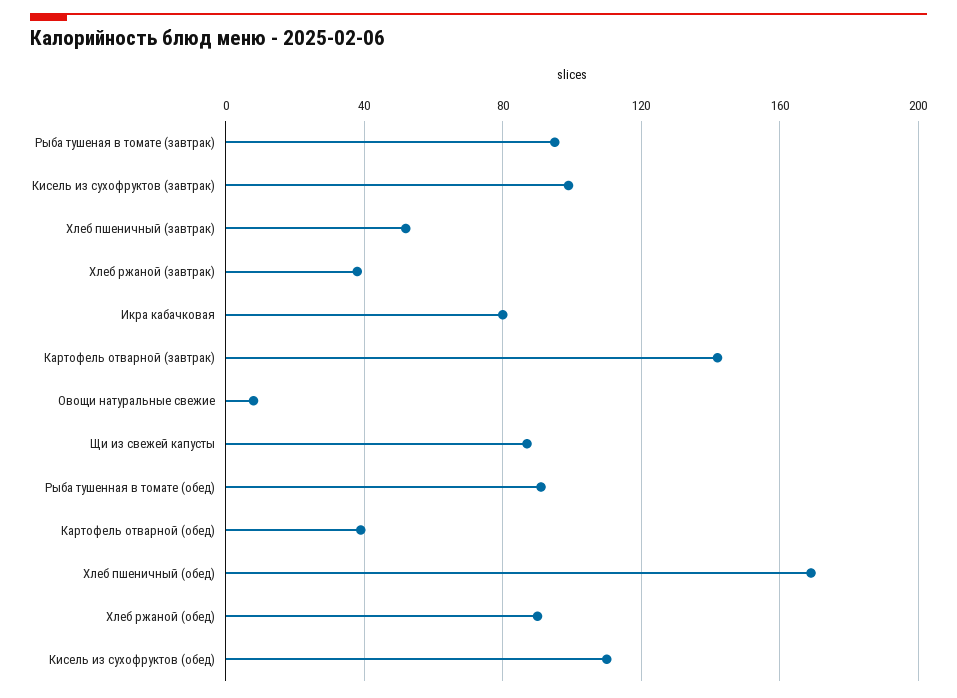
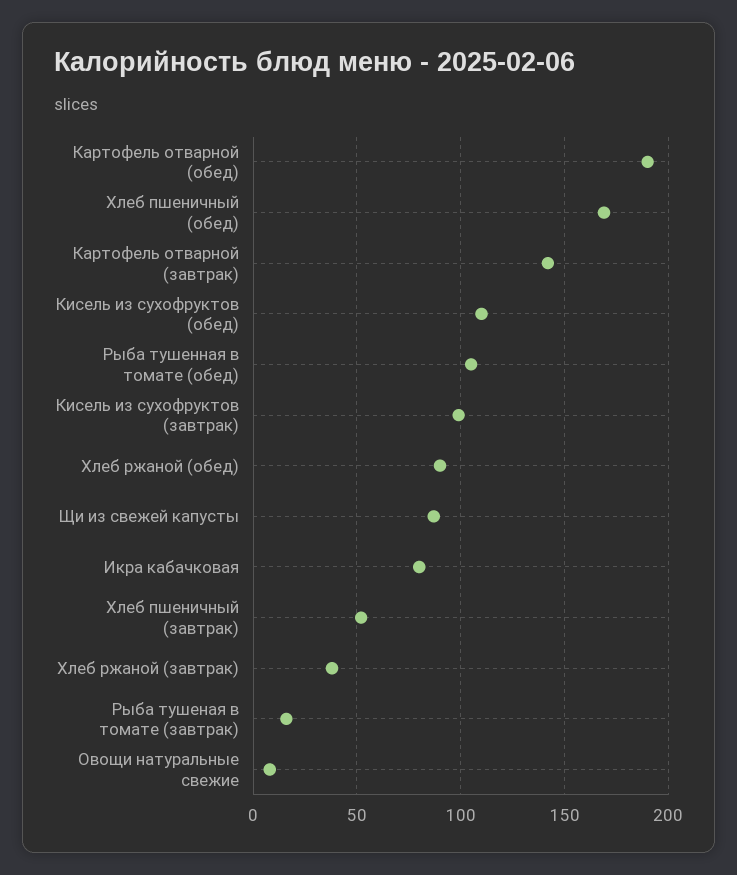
Рыба тушеная в томате (завтрак): 95 -> 15
Рыба тушенная в томате (обед): 90 -> 105
Картофель отварной (обед): 40 -> 190

